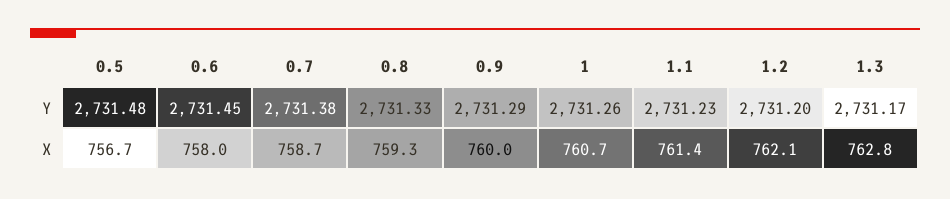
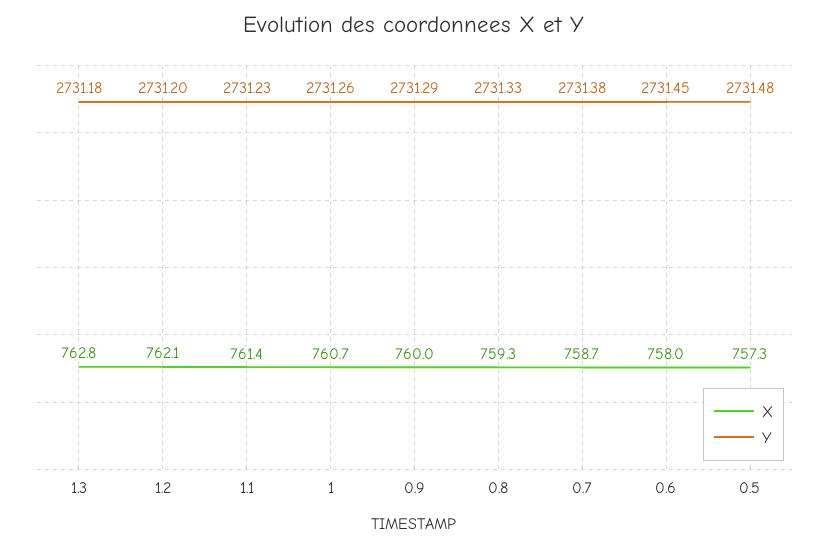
Y, 1.3: 2731.17 -> 2731.18
X, 0.5: 756.7 -> 757.3

